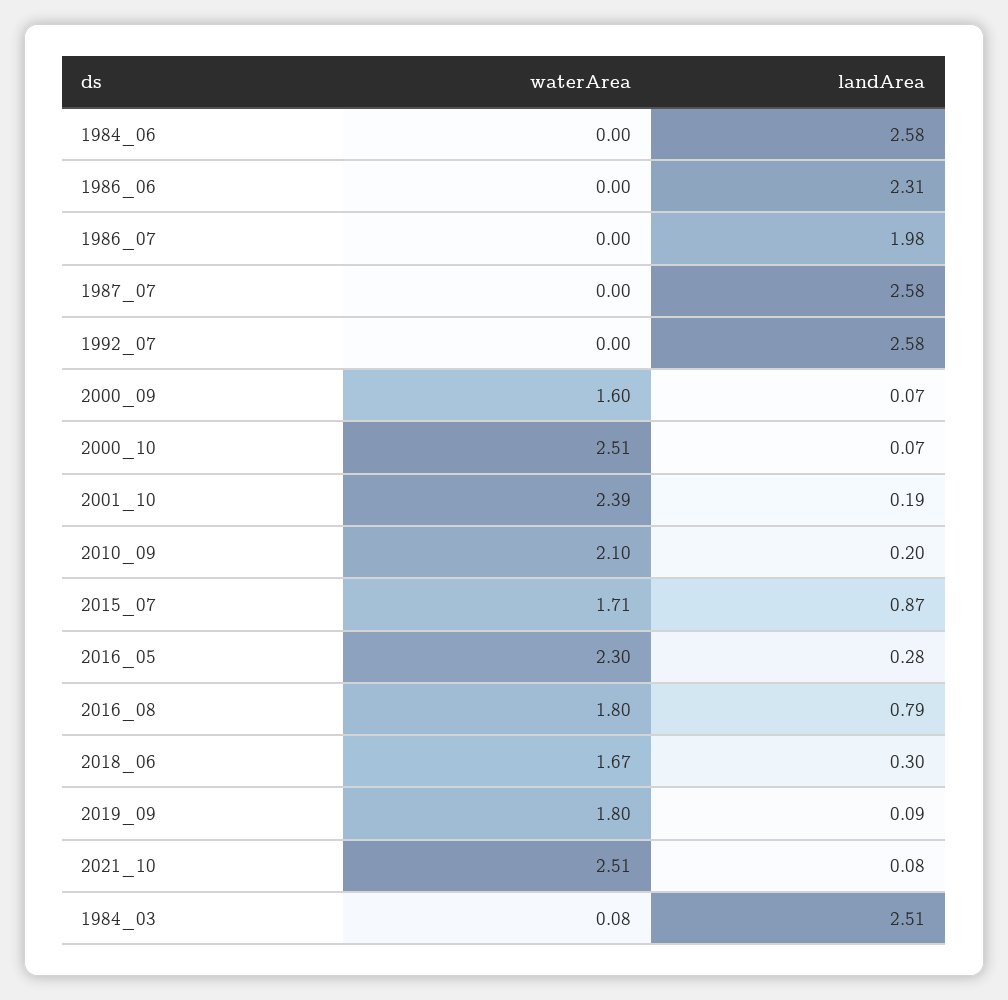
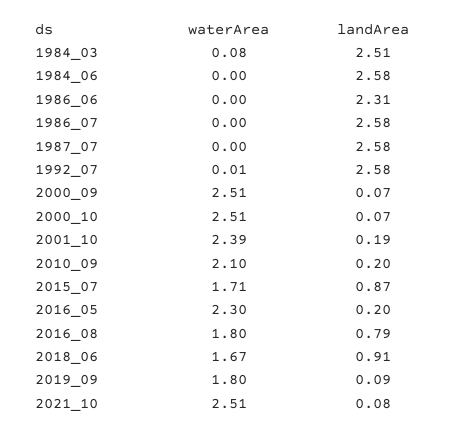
landArea, 1986_07: 1.98 -> 2.58
waterArea, 1992_07: 0 -> 0.01
waterArea, 2000_09: 1.6 -> 2.51
landArea, 2016_05: 0.28 -> 0.2
landArea, 2018_06: 0.3 -> 0.91

